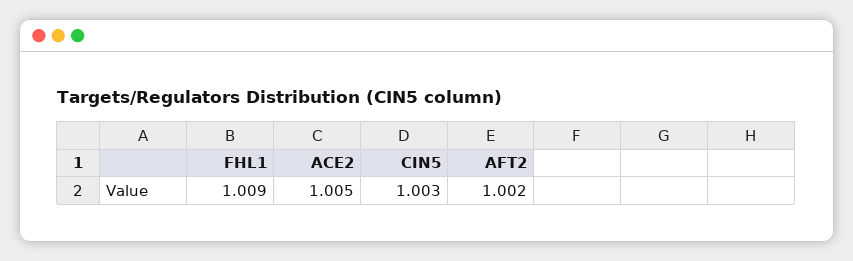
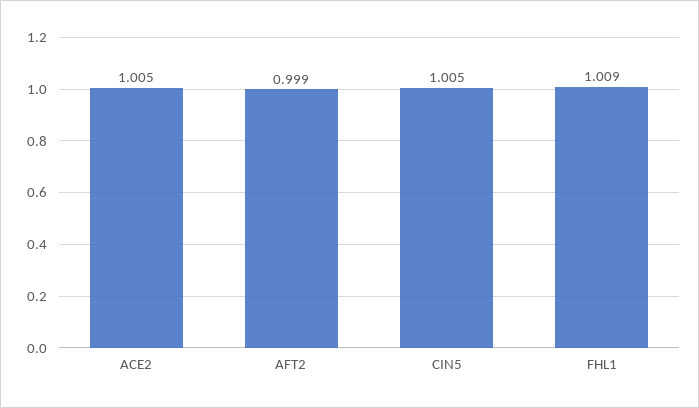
CIN5: 1.003 -> 1.005
AFT2: 1.002 -> 0.999

